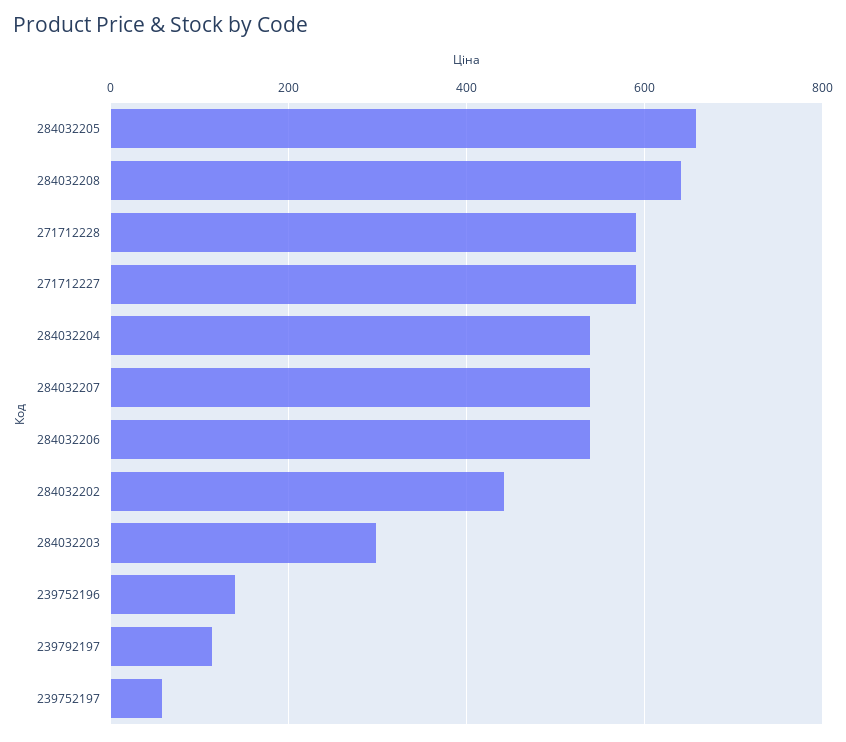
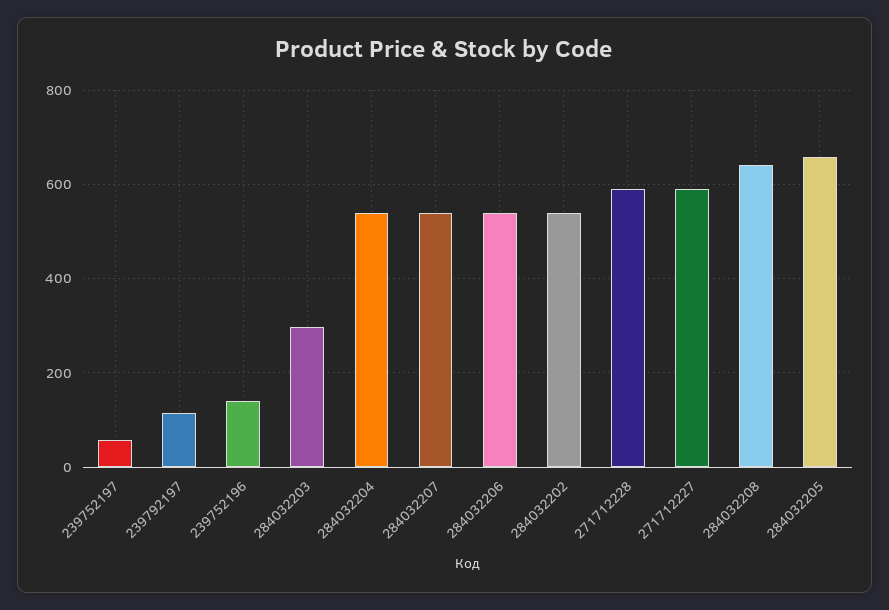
284032202: 440 -> 540

